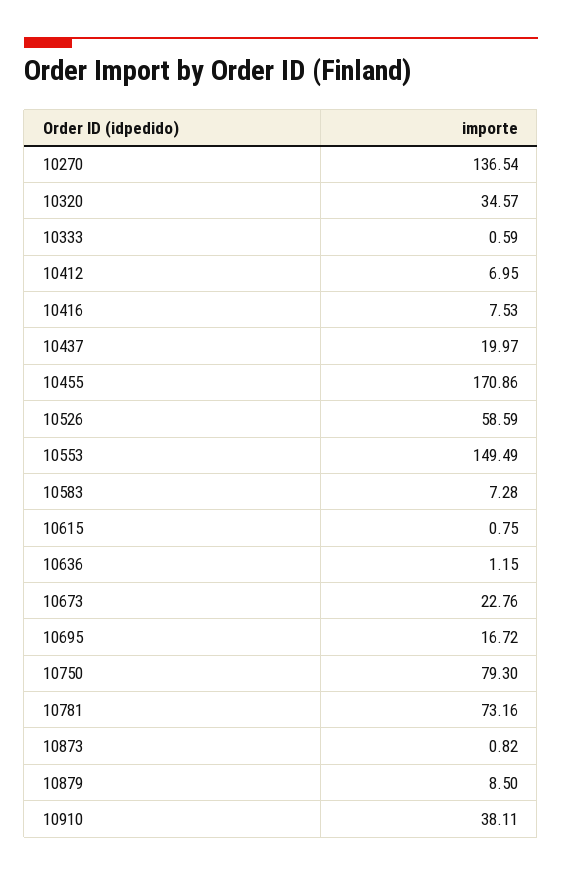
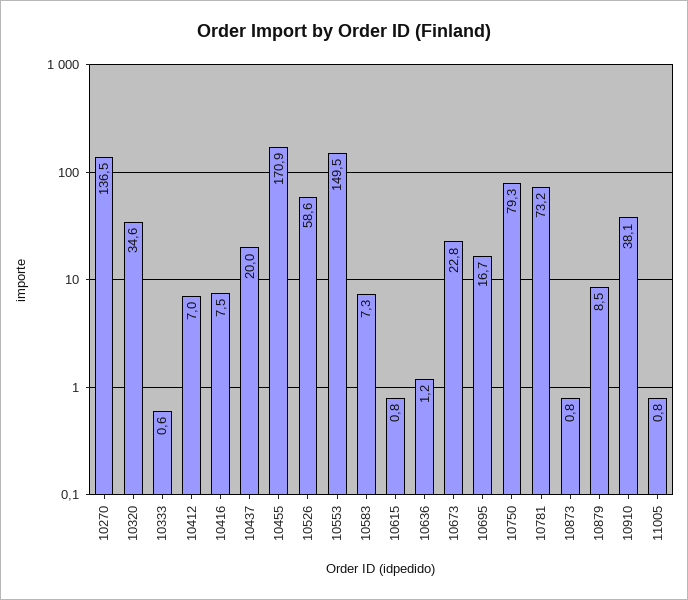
11005: none -> 0.8

